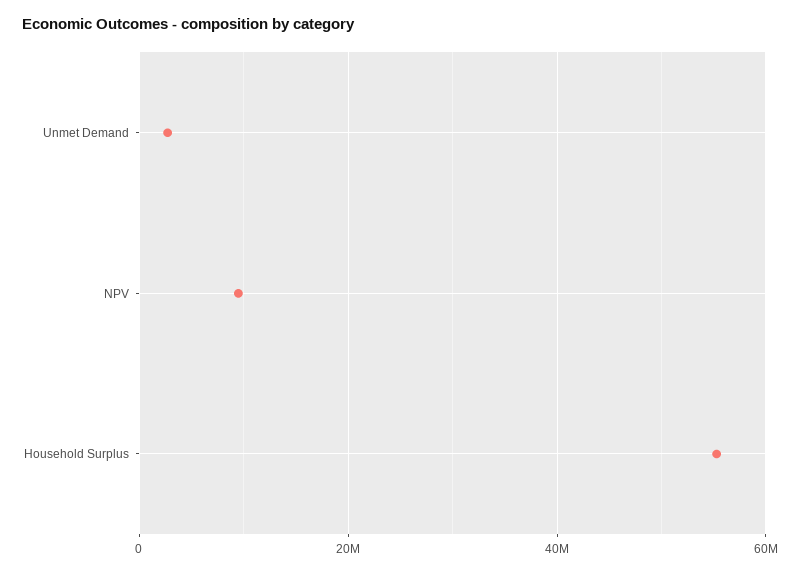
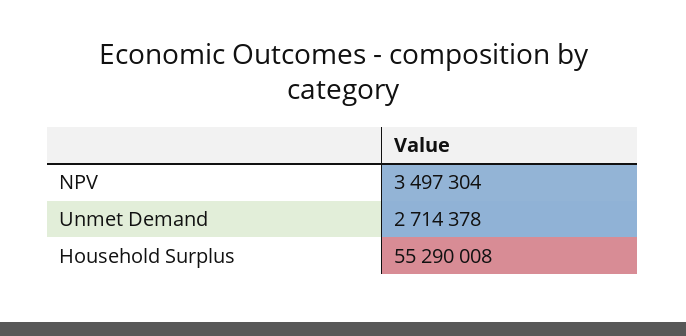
NPV: 10000000 -> 3497304

